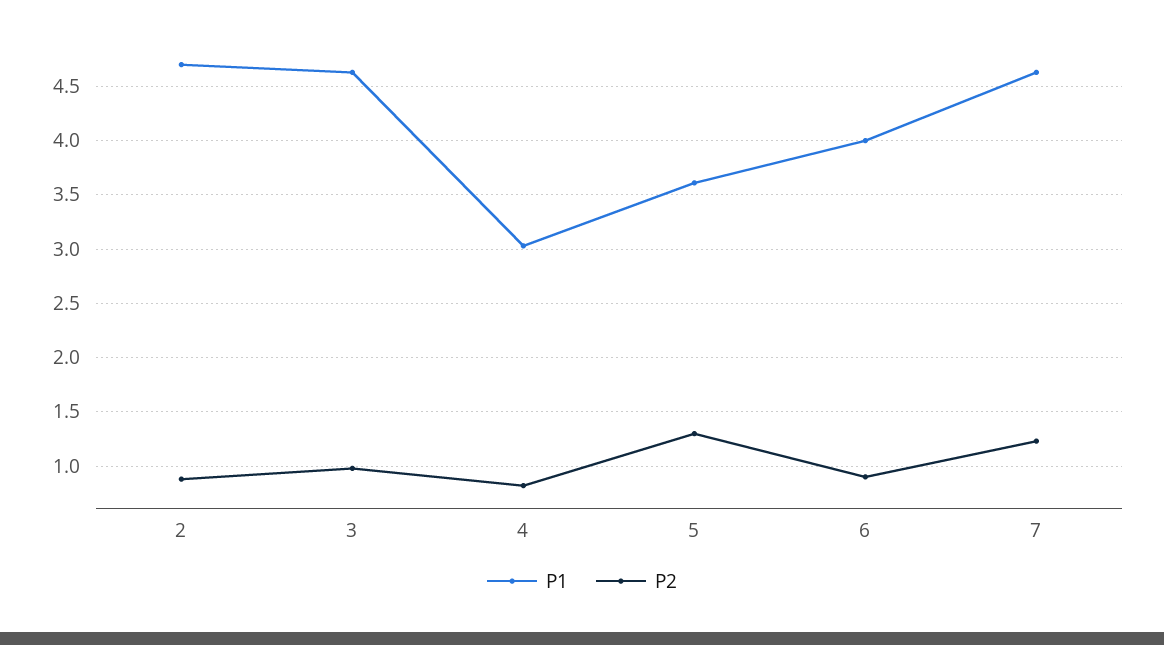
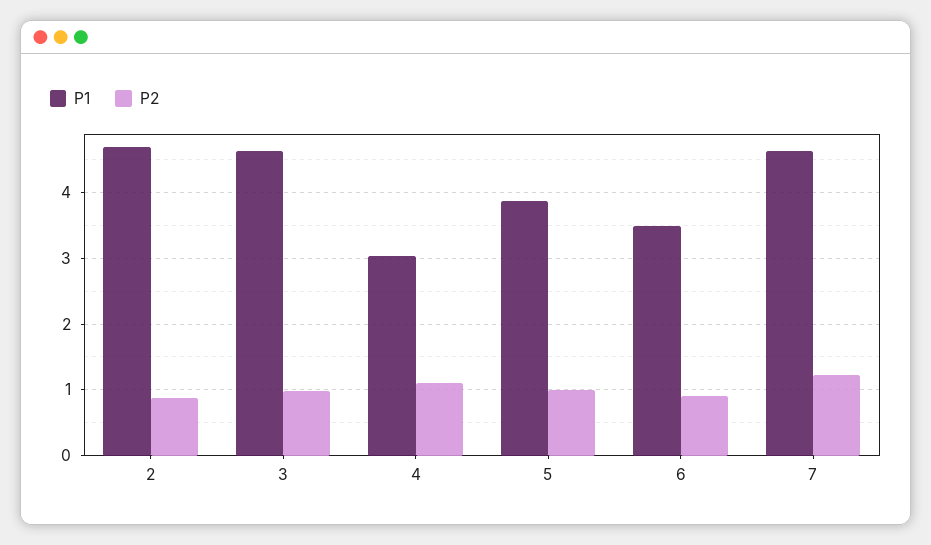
P2, 4: 0.8 -> 1.1
P1, 5: 3.6 -> 3.9
P2, 5: 1.3 -> 1
P1, 6: 4 -> 3.5

